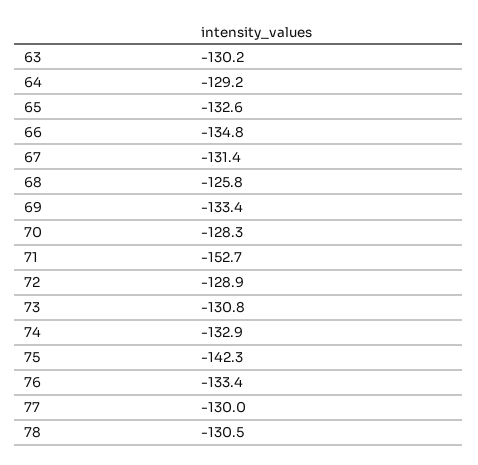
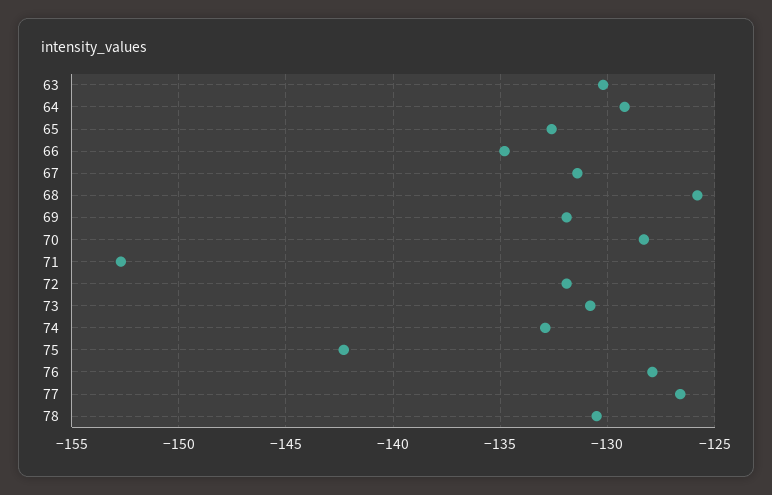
69: -133.4 -> -132
72: -128.9 -> -132
76: -133.4 -> -128
77: -130 -> -126.5

